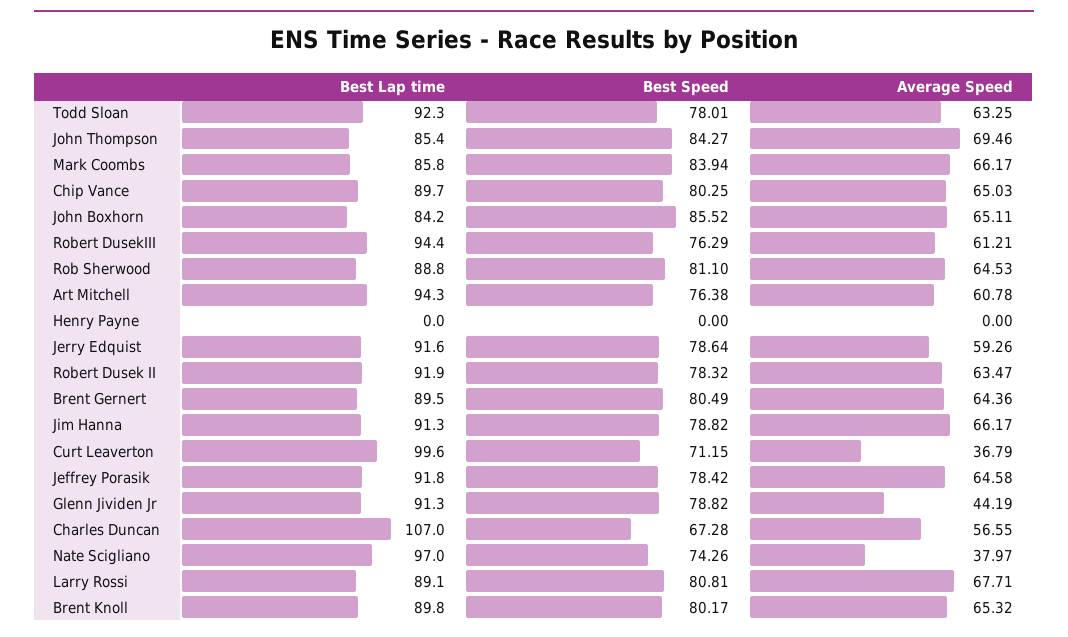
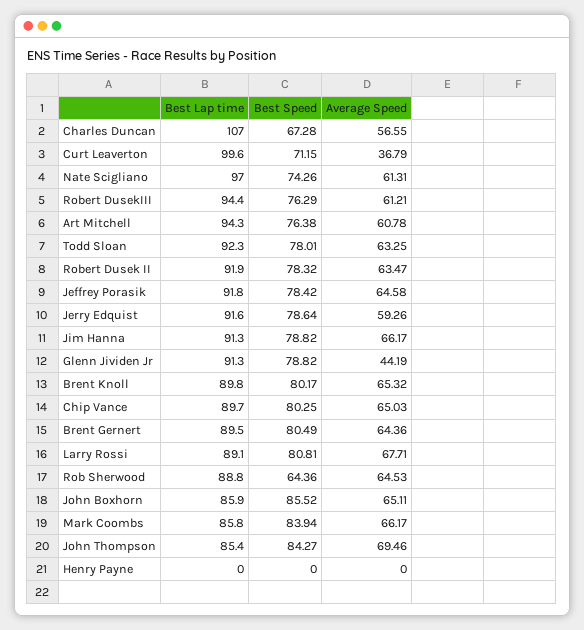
Best Lap time, John Boxhorn: 84.2 -> 85.9
Best Speed, Rob Sherwood: 81.1 -> 64.36
Average Speed, Nate Scigliano: 37.97 -> 61.31

